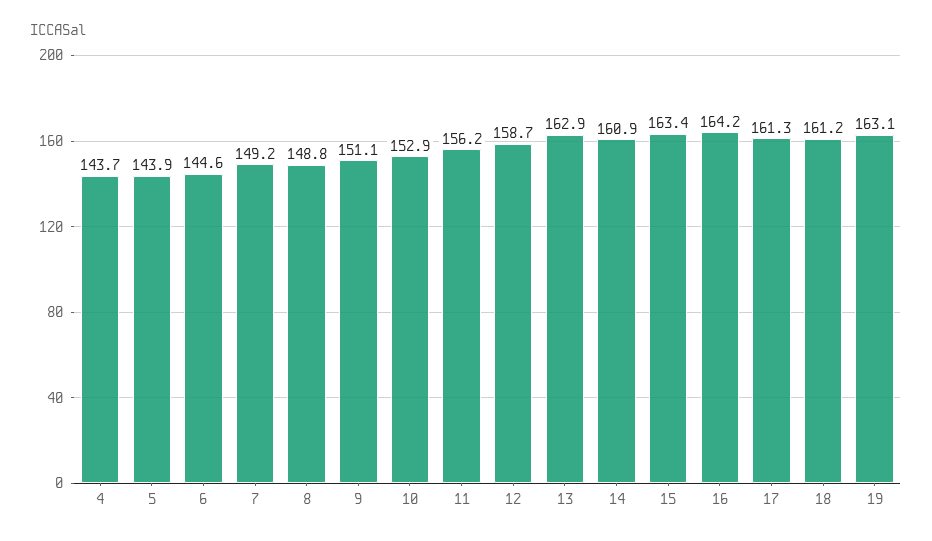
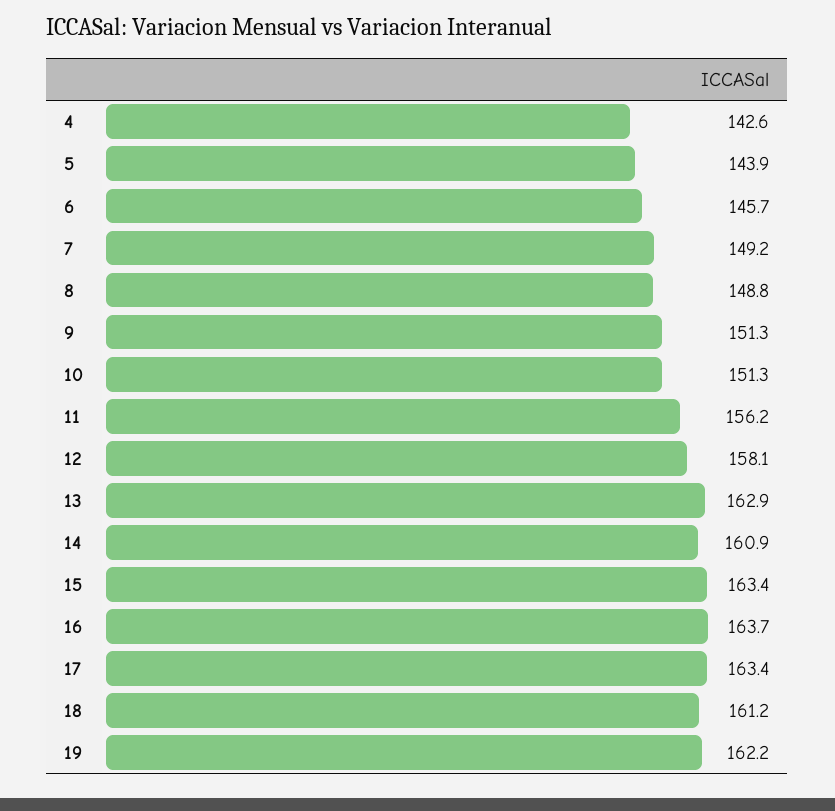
4: 143.7 -> 142.6
6: 144.6 -> 145.7
9: 151.1 -> 151.3
10: 152.9 -> 151.3
12: 158.7 -> 158.1
16: 164.2 -> 163.7
17: 161.3 -> 163.4
19: 163.1 -> 162.2

